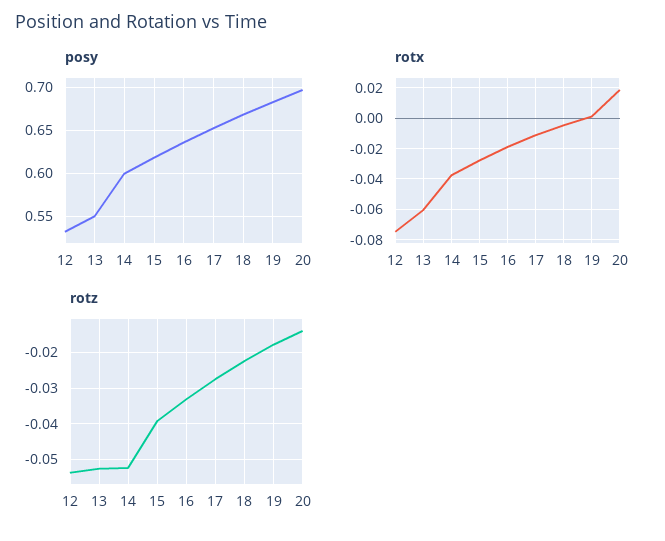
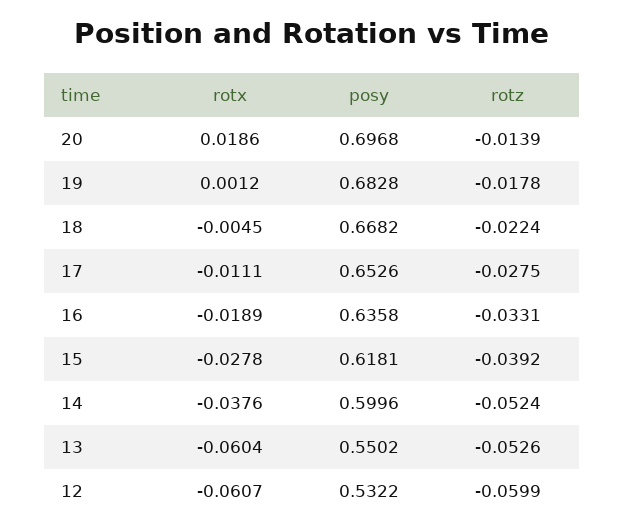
rotx, 12: -0.075 -> -0.0607
rotz, 12: -0.054 -> -0.0599

